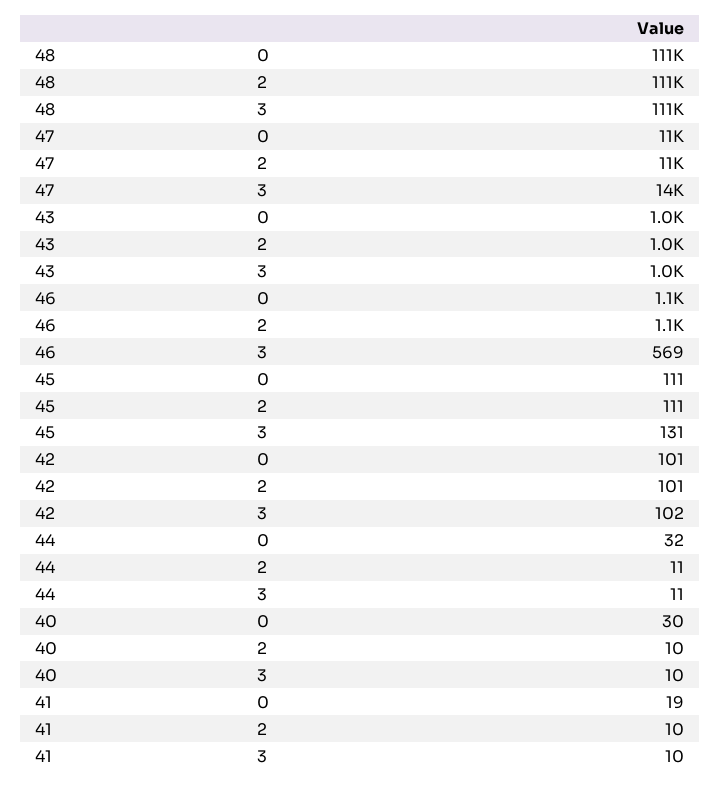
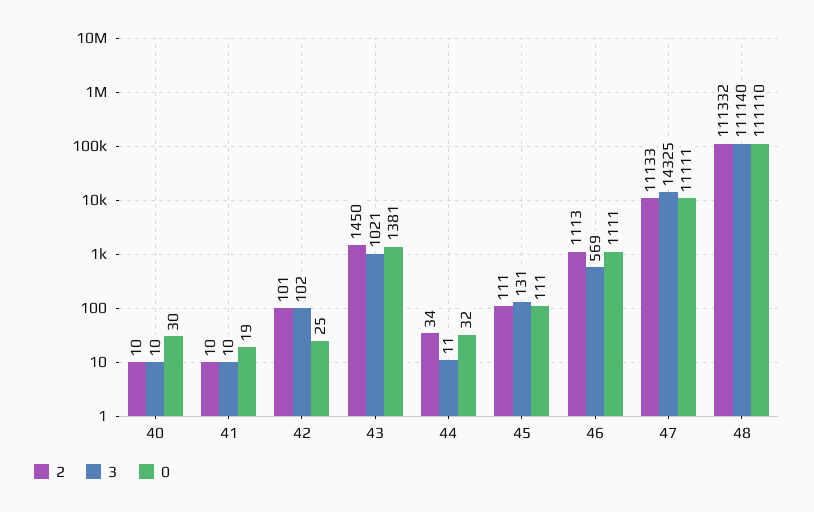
0, 43: 1000 -> 1381
2, 43: 1000 -> 1450
0, 42: 101 -> 25
2, 44: 11 -> 34

